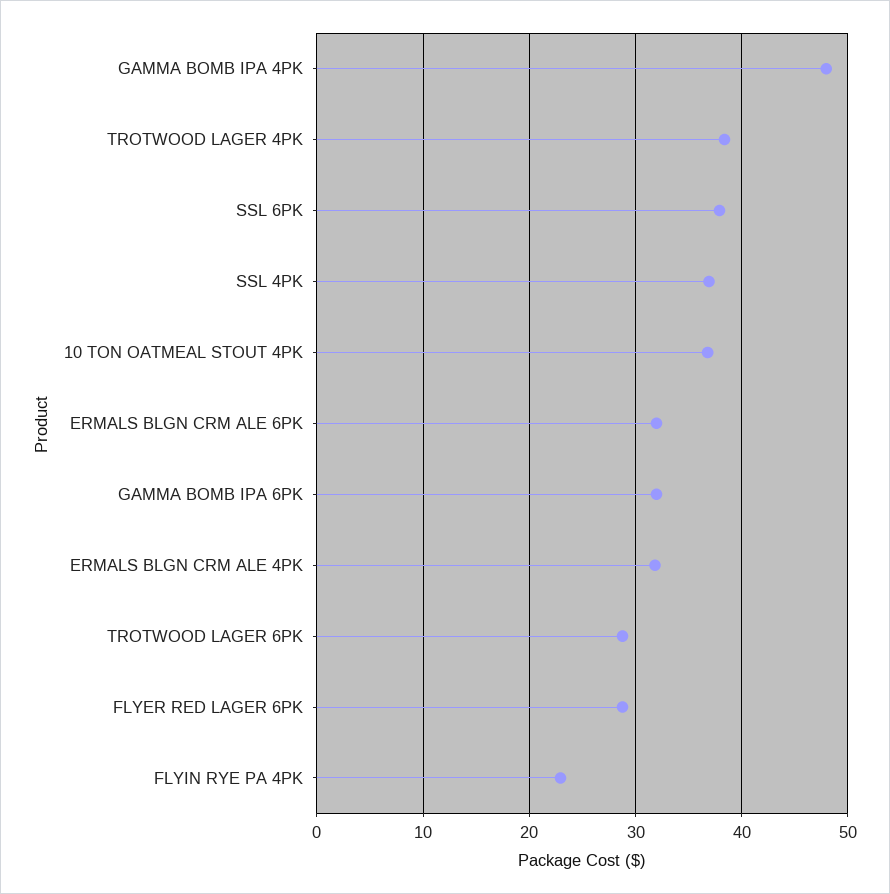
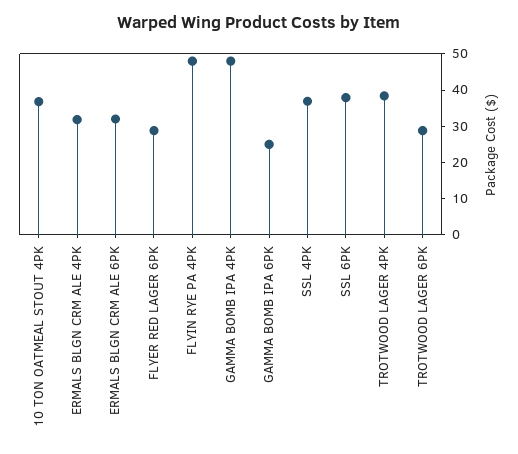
GAMMA BOMB IPA 6PK: 32 -> 25
FLYIN RYE PA 4PK: 23 -> 47.5

